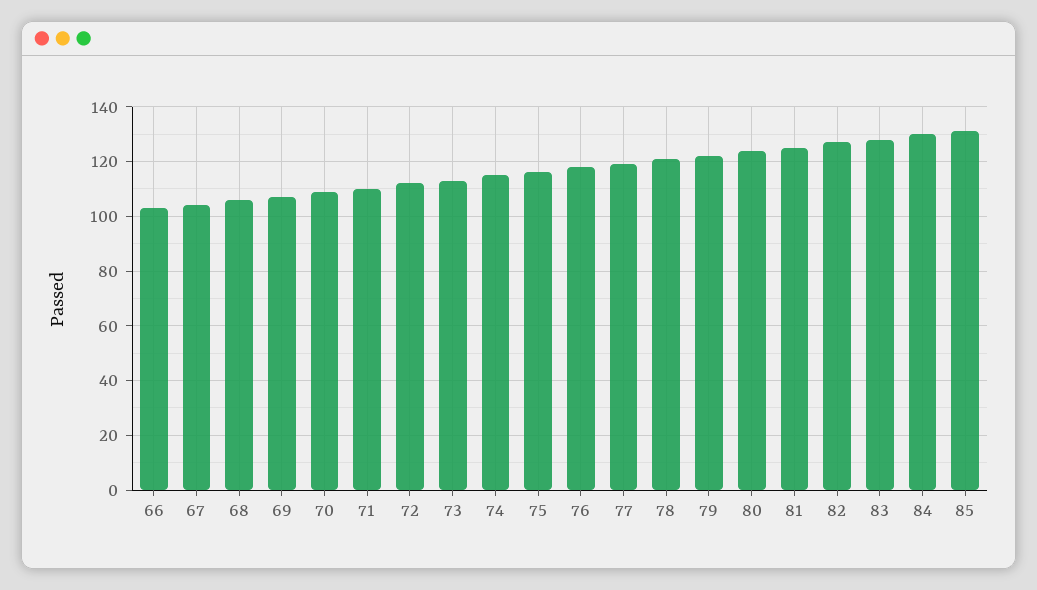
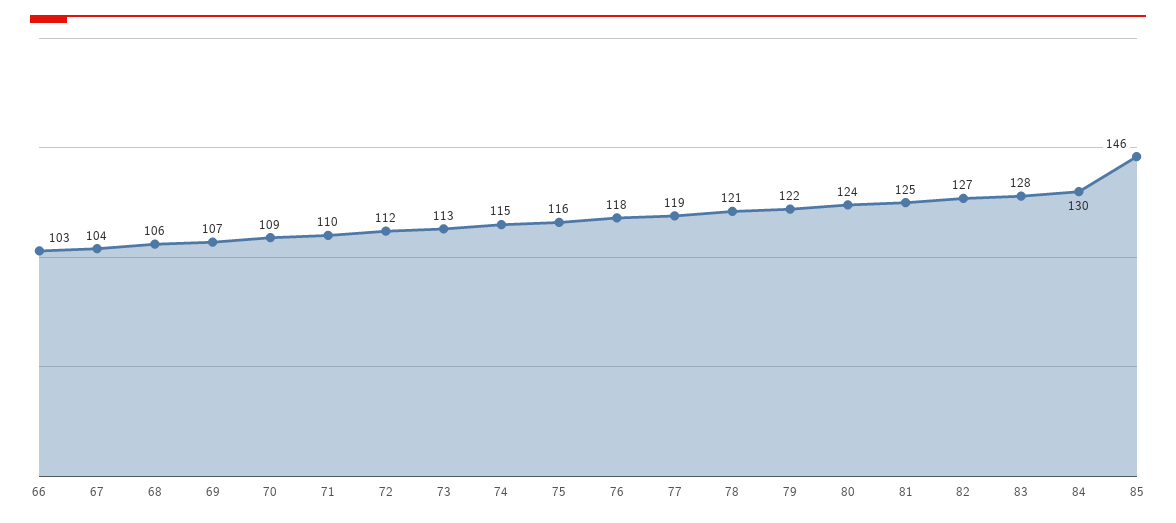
85: 130 -> 146

